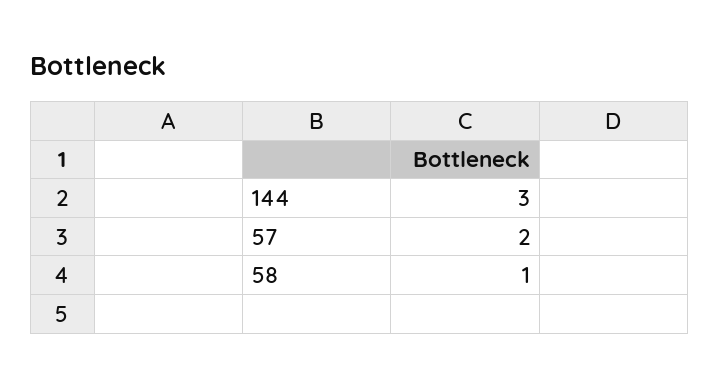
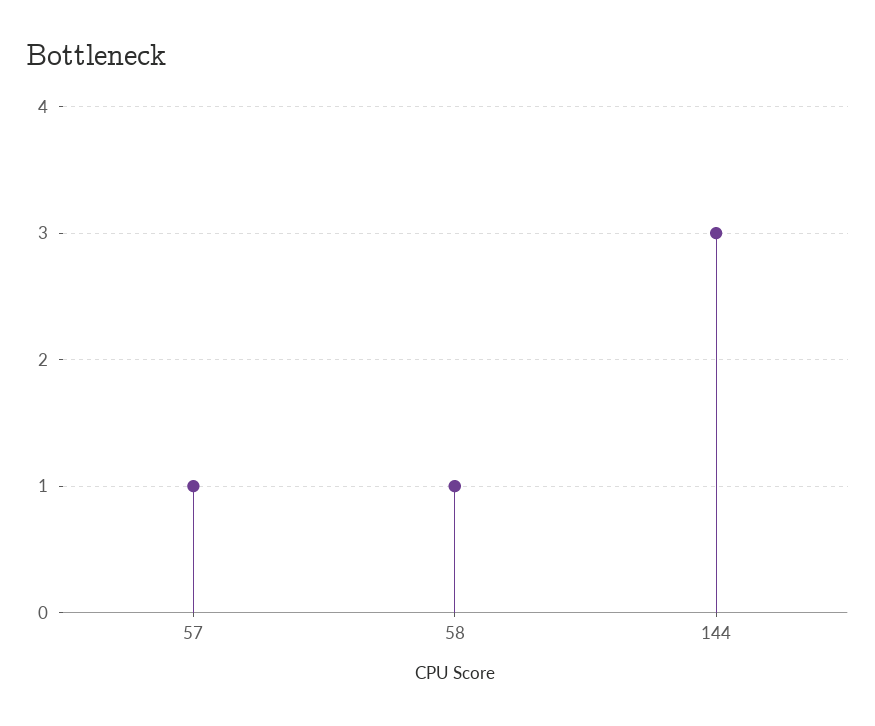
57: 2 -> 1

